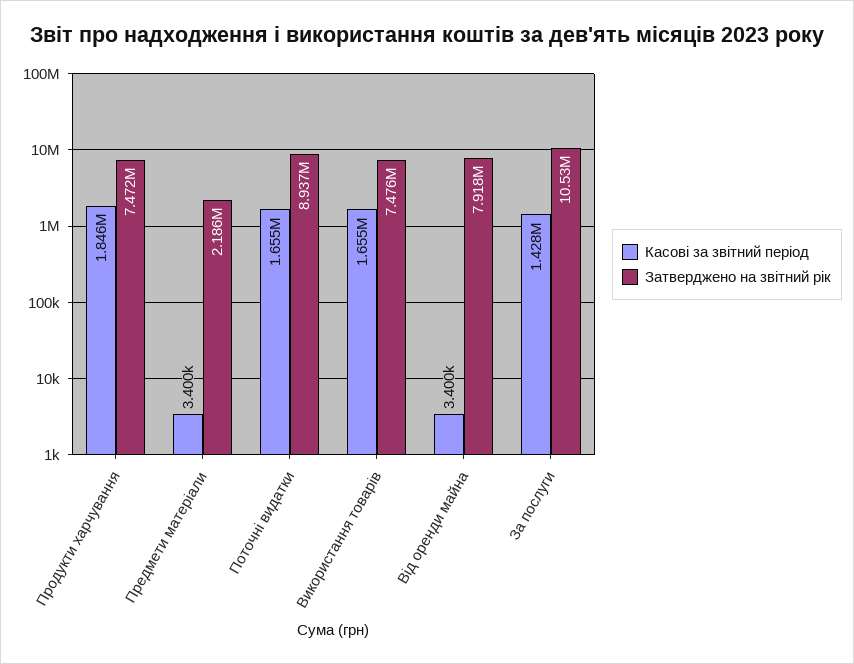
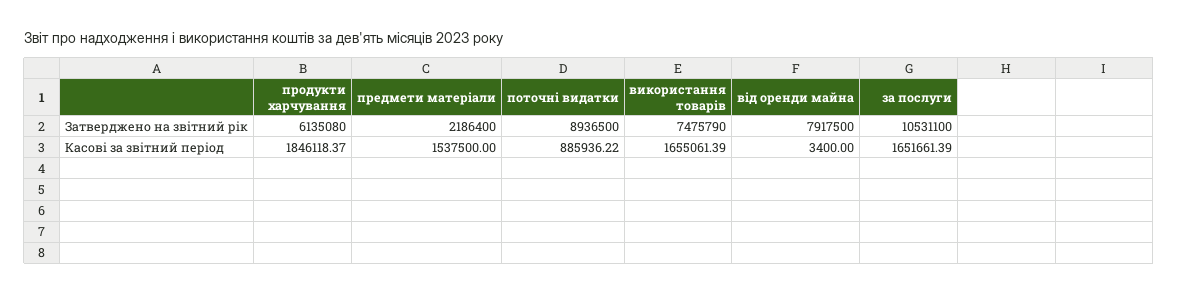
Затверджено на звітний рік, Продукти харчування: 7472000 -> 6135080
Касові за звітний період, Предмети матеріали: 3400 -> 1537500
Касові за звітний період, Поточні видатки: 1655000 -> 885936.22
Касові за звітний період, За послуги: 1428000 -> 1651661.39

